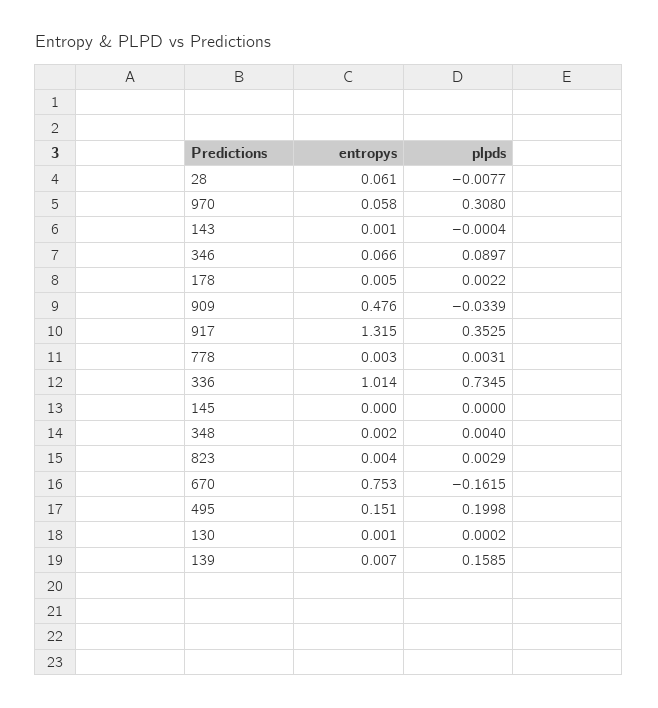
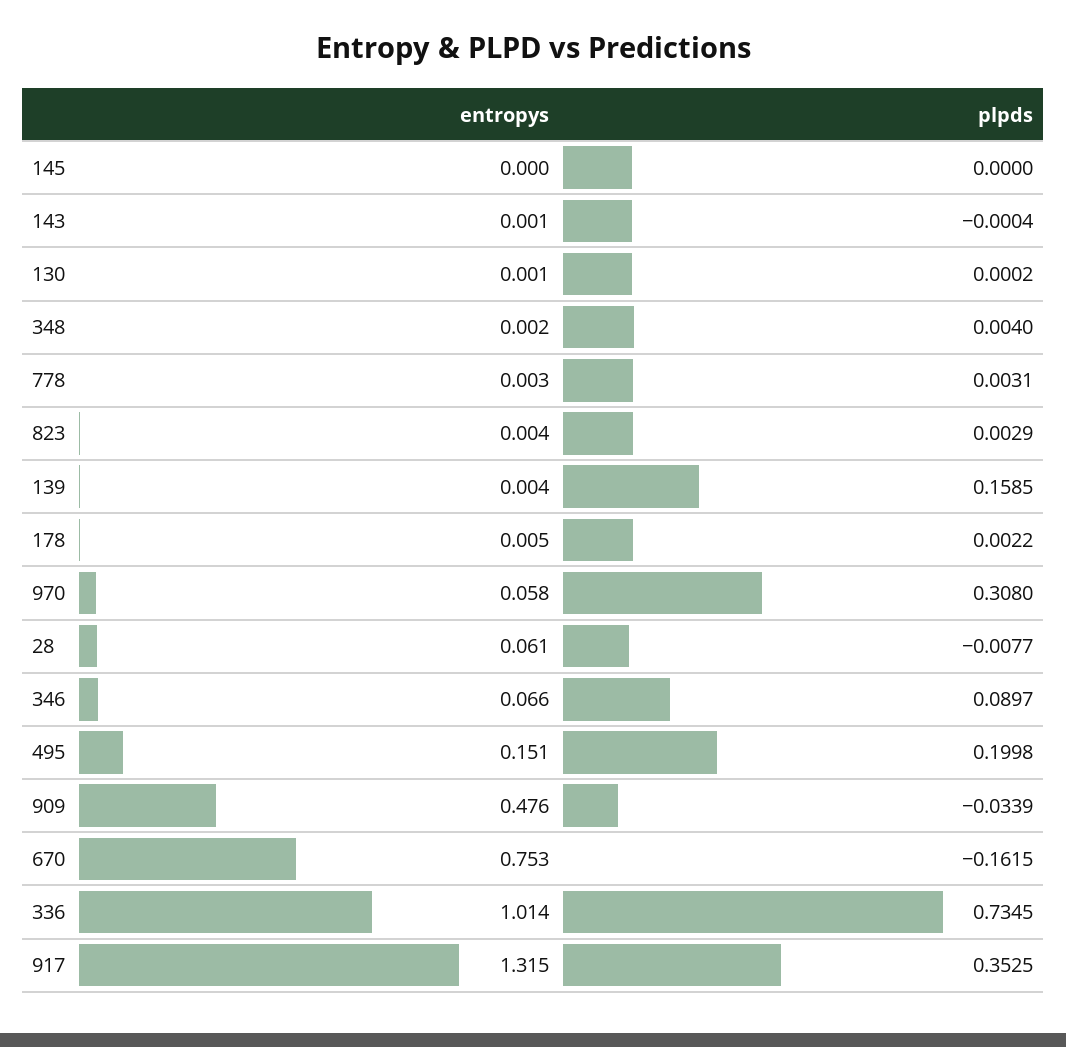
entropys, 139: 0.007 -> 0.004

